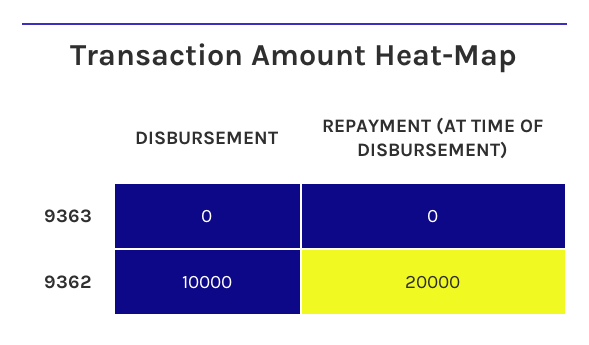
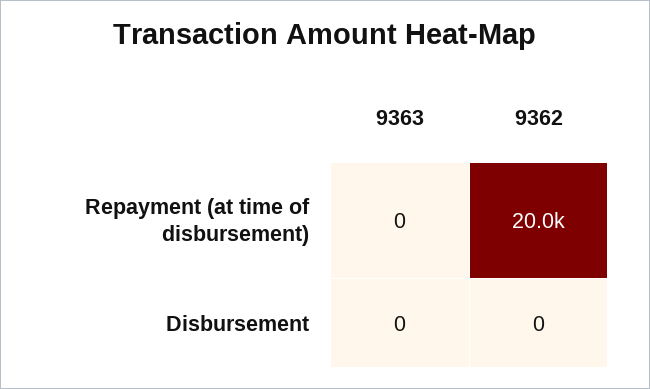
DISBURSEMENT, 9362: 10000 -> 0

